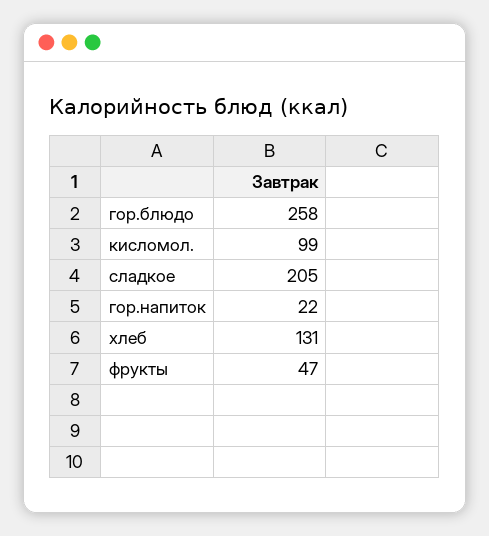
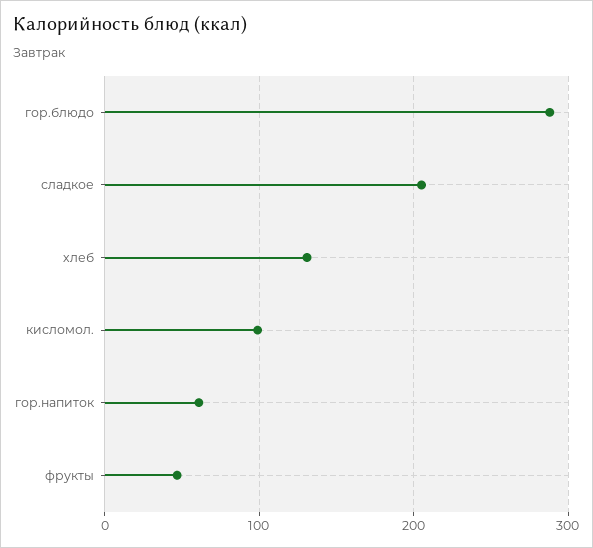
гор.блюдо: 258 -> 290
гор.напиток: 22 -> 60

